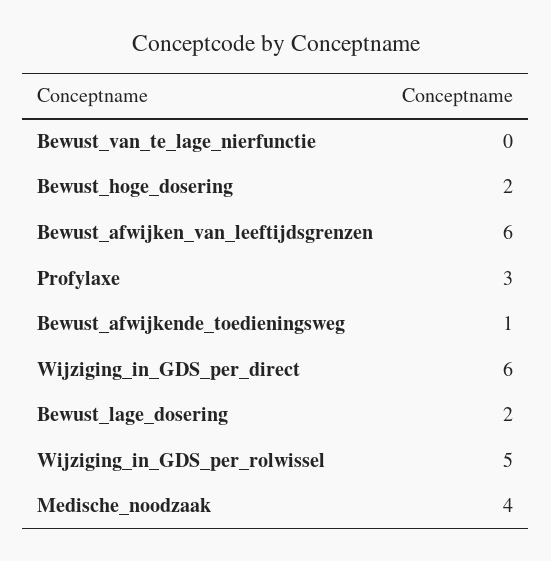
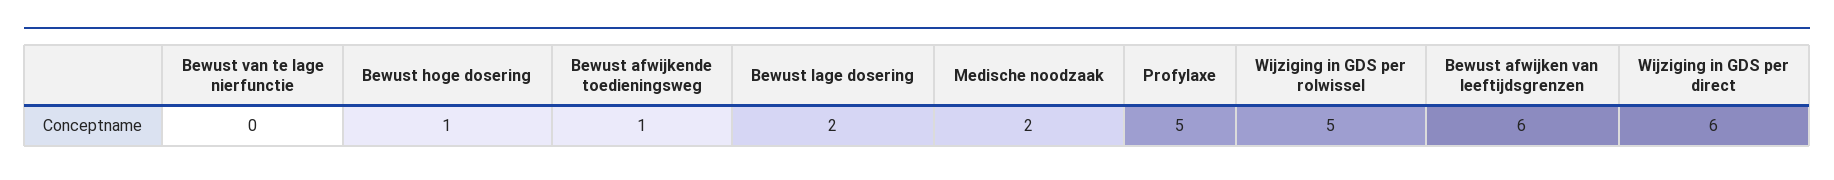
Bewust_hoge_dosering: 2 -> 1
Profylaxe: 3 -> 5
Medische_noodzaak: 4 -> 2

